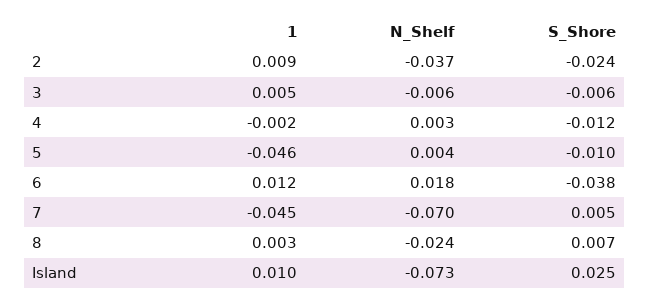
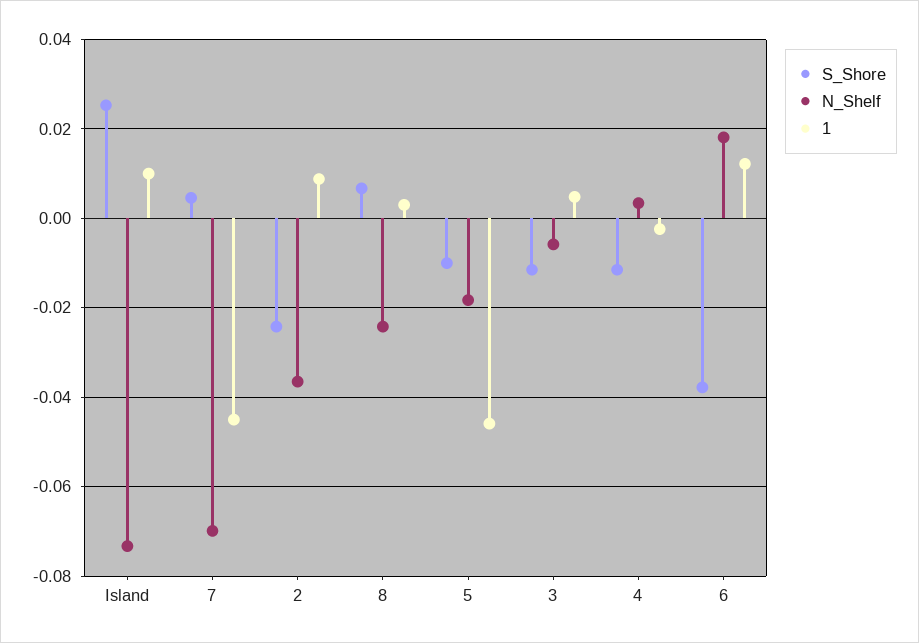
S_Shore, 3: -0.006 -> -0.012
N_Shelf, 5: 0.004 -> -0.018

